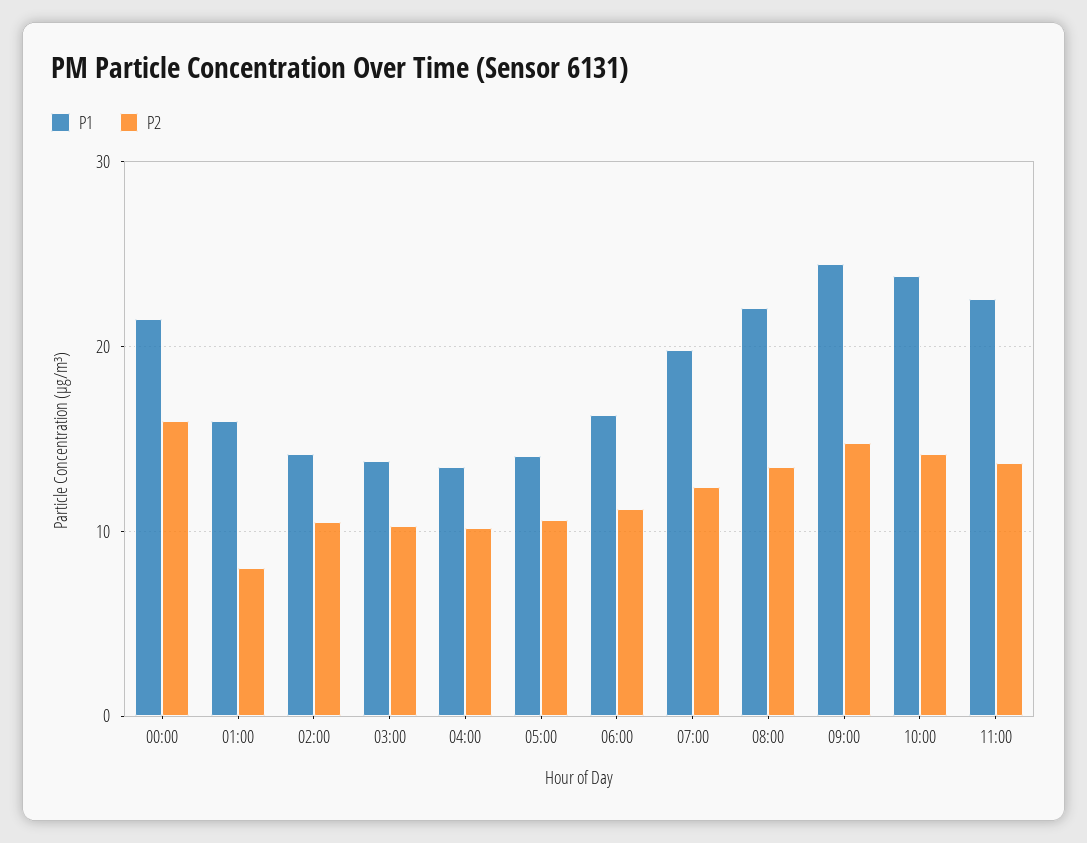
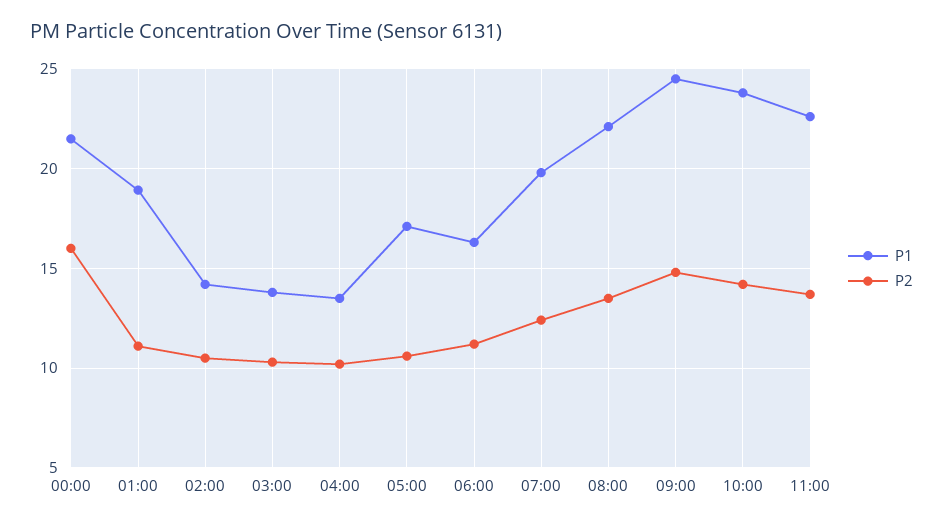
P1, 01:00: 16 -> 19
P2, 01:00: 8 -> 11
P1, 05:00: 14 -> 17

